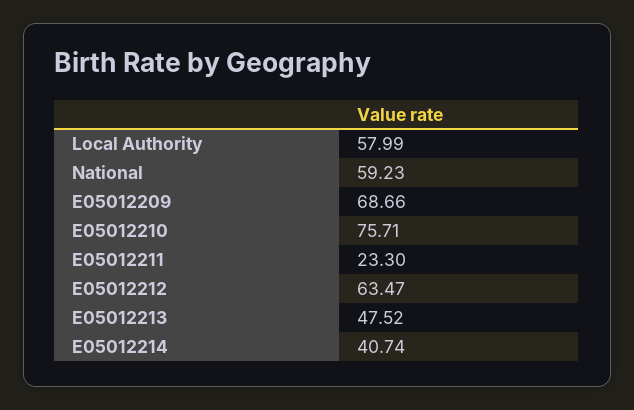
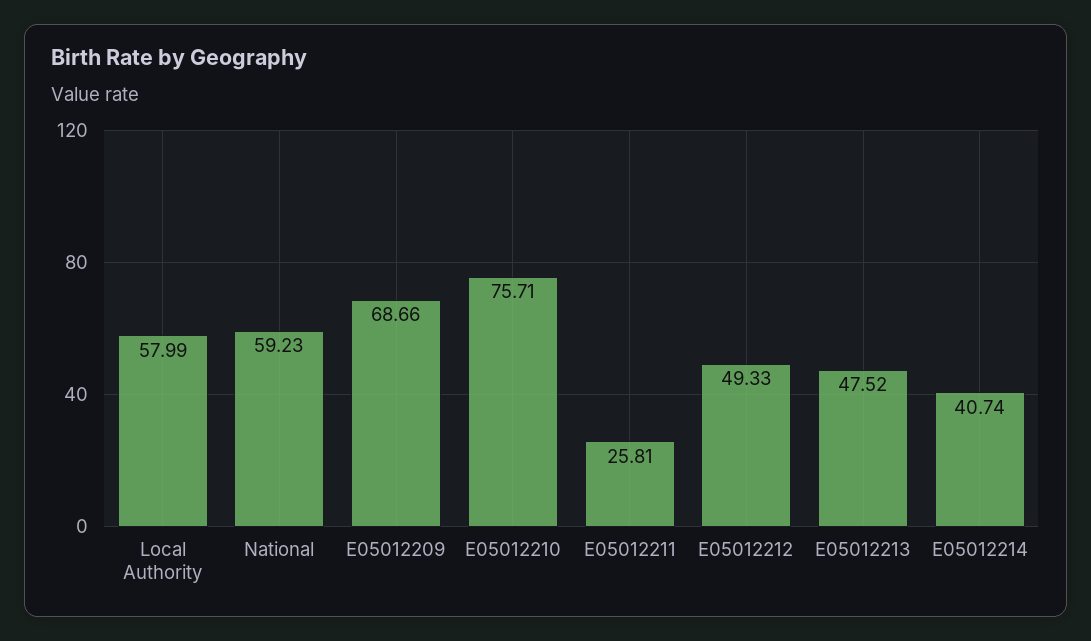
E05012211: 23.3 -> 25.81
E05012212: 63.47 -> 49.33

